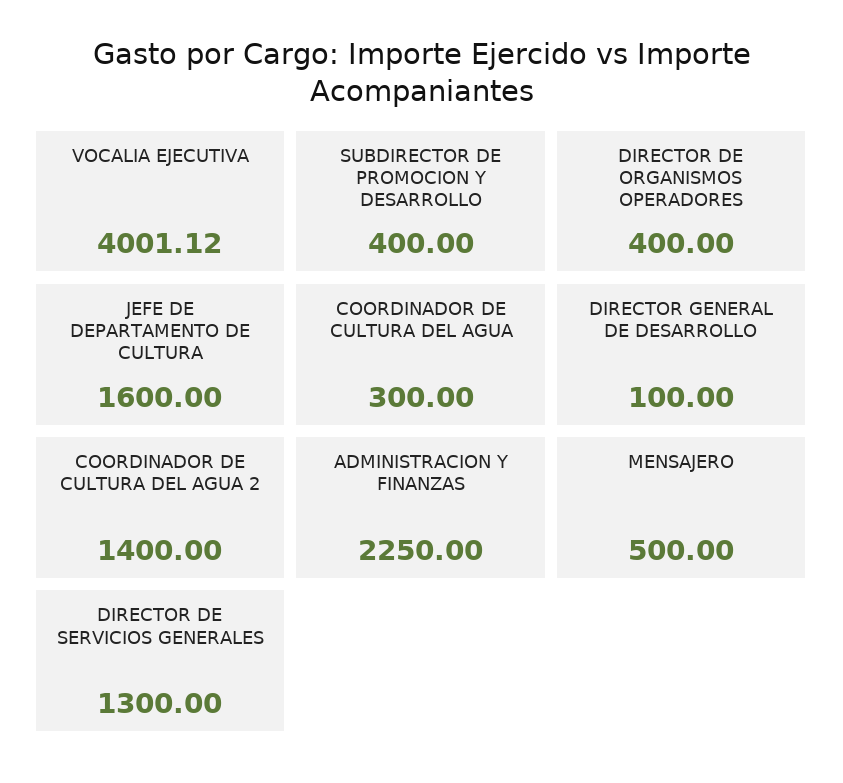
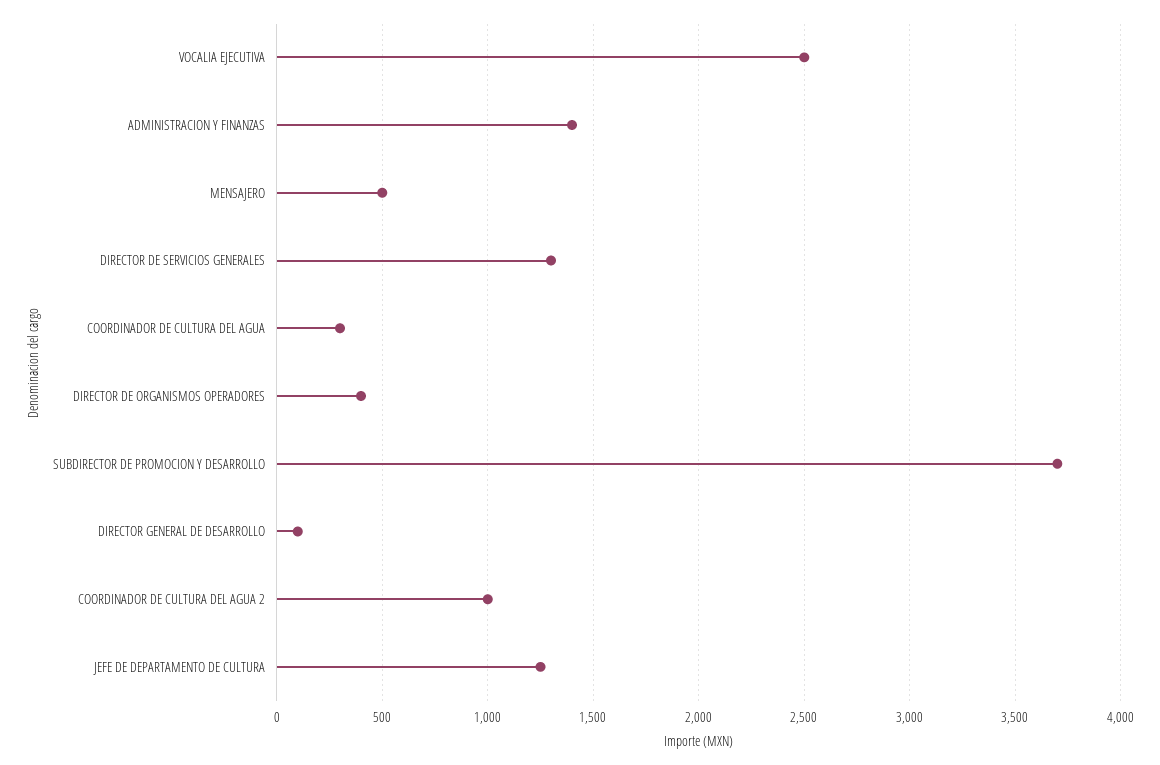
VOCALIA EJECUTIVA: 4001.12 -> 2500
SUBDIRECTOR DE PROMOCION Y DESARROLLO: 400 -> 3700
JEFE DE DEPARTAMENTO DE CULTURA: 1600 -> 1250
COORDINADOR DE CULTURA DEL AGUA 2: 1400 -> 1000
ADMINISTRACION Y FINANZAS: 2250 -> 1400

